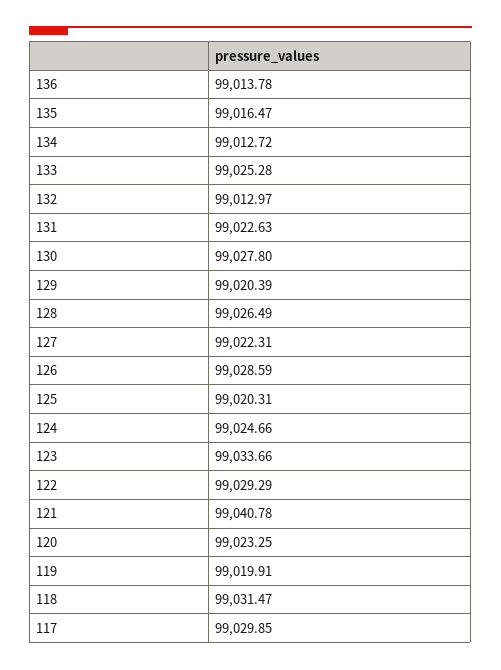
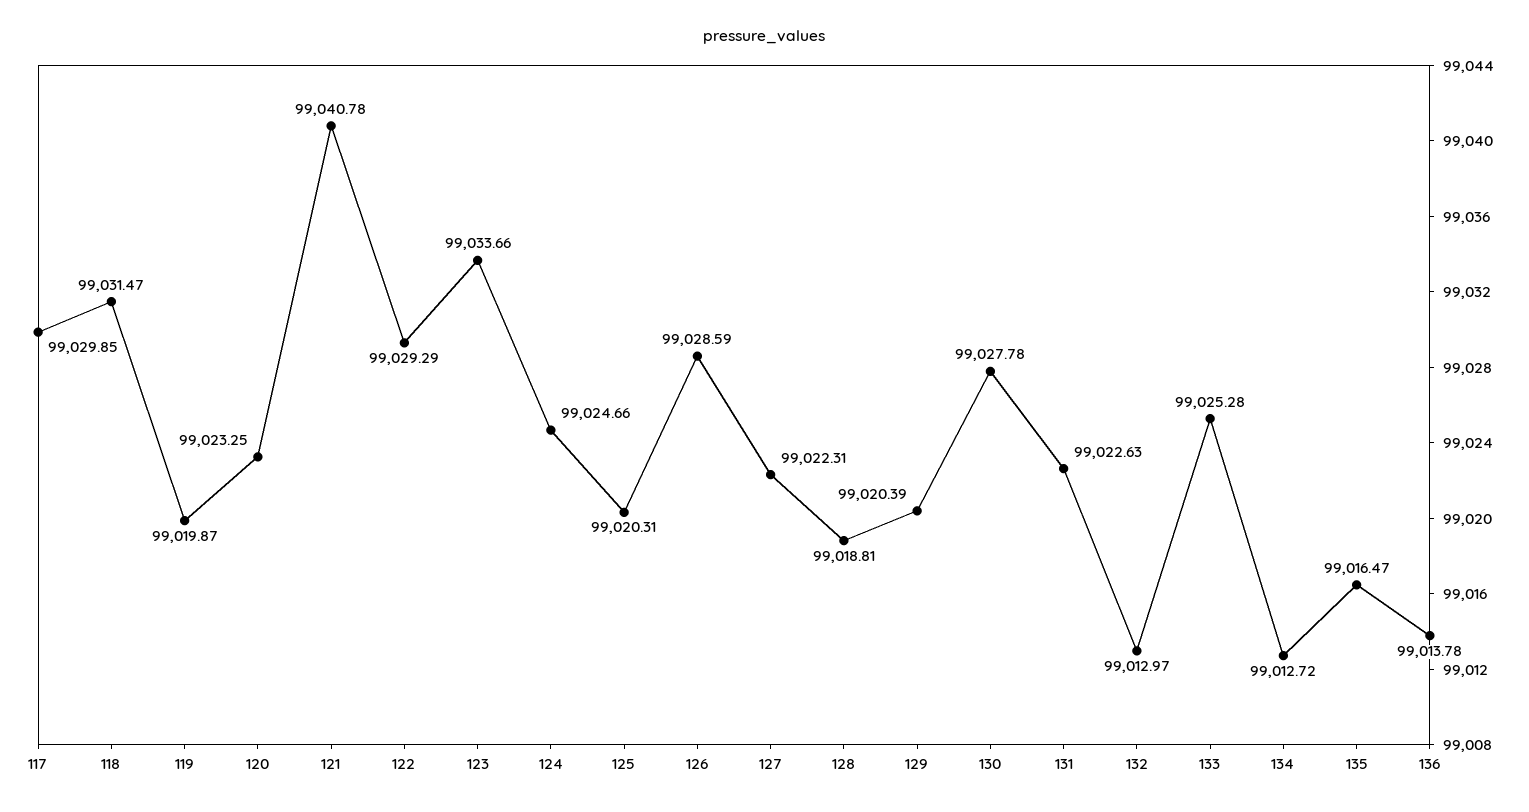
130: 99027.8 -> 99027.78
128: 99026.49 -> 99018.81
119: 99019.91 -> 99019.87

